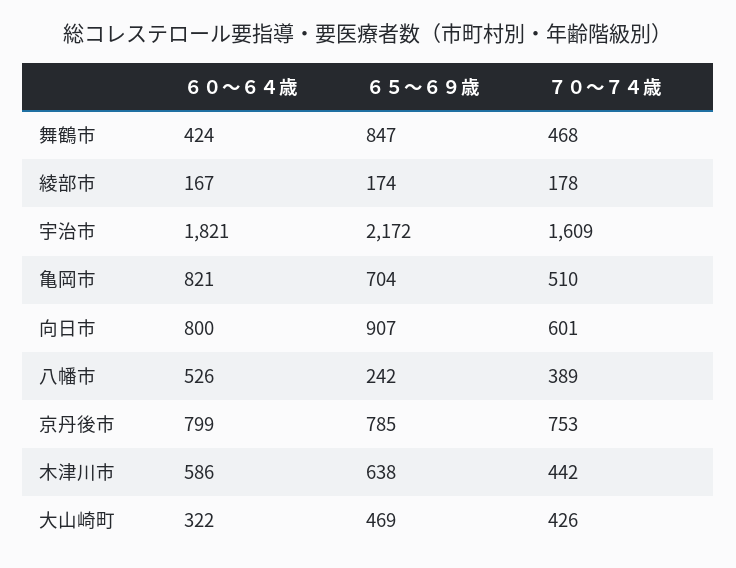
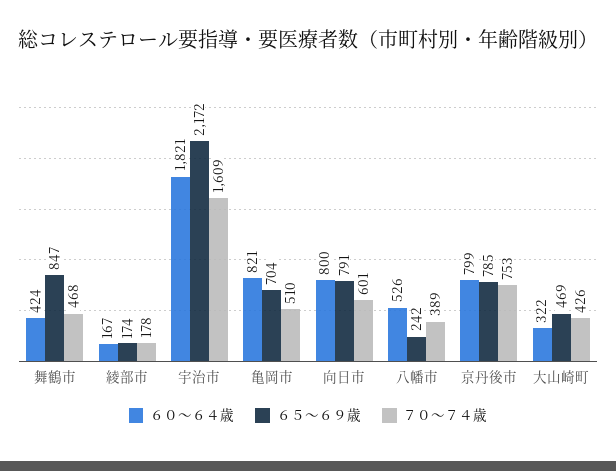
６５～６９歳, 向日市: 907 -> 791
６０～６４歳, 木津川市: 586 -> none
６５～６９歳, 木津川市: 638 -> none
７０～７４歳, 木津川市: 442 -> none

